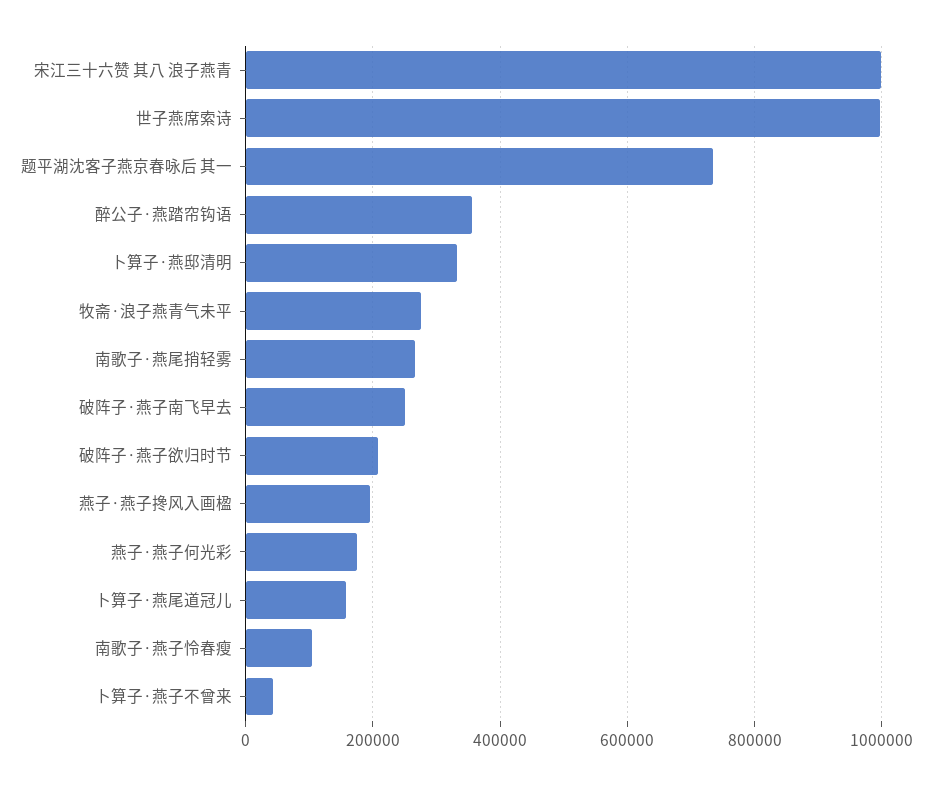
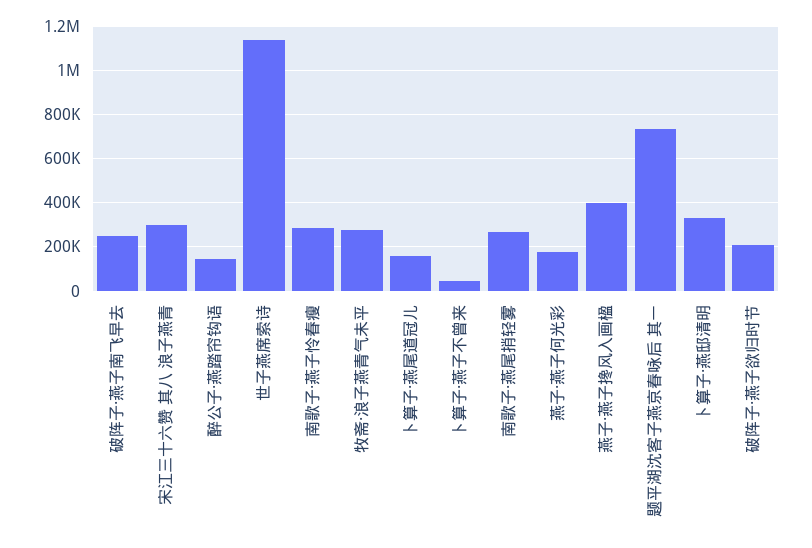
宋江三十六赞 其八 浪子燕青: 1000000 -> 300000
世子燕席索诗: 1000000 -> 1150000
醉公子·燕踏帘钩语: 360000 -> 150000
燕子·燕子搀风入画楹: 200000 -> 400000
南歌子·燕子怜春瘦: 100000 -> 300000

